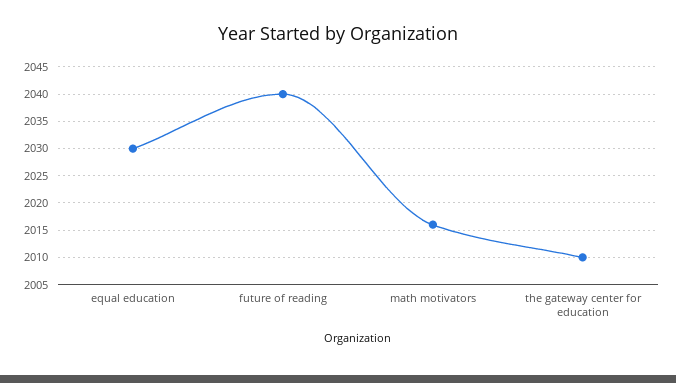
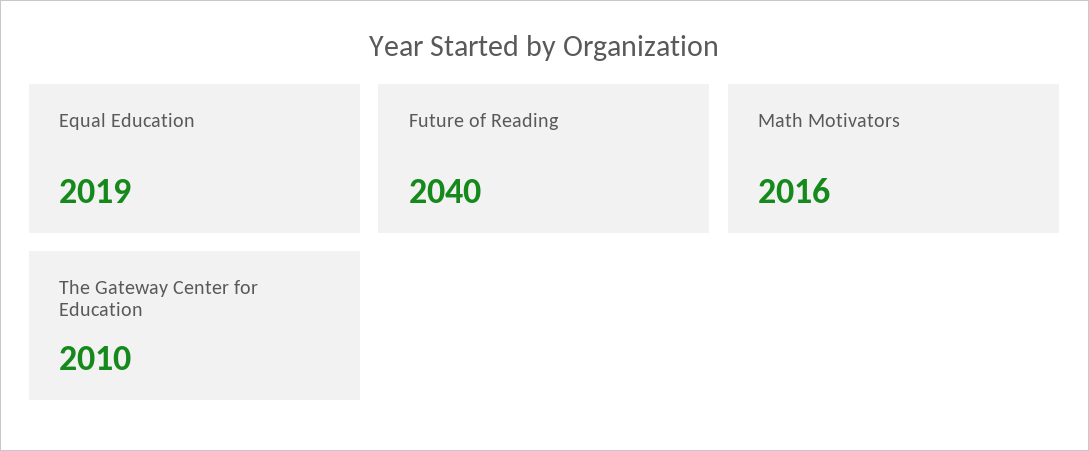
equal education: 2030 -> 2019

